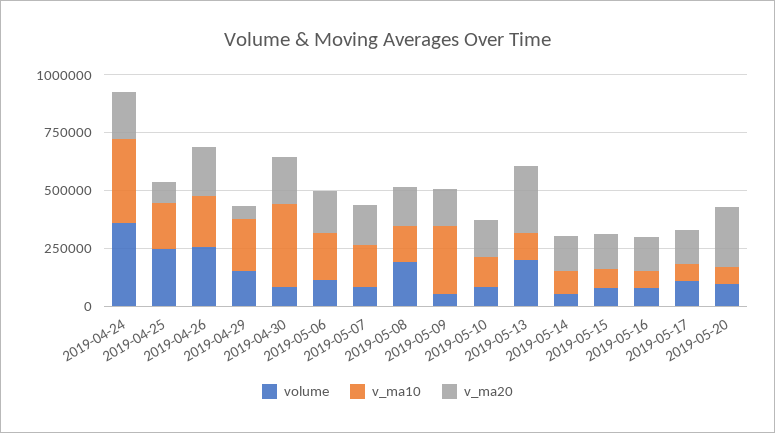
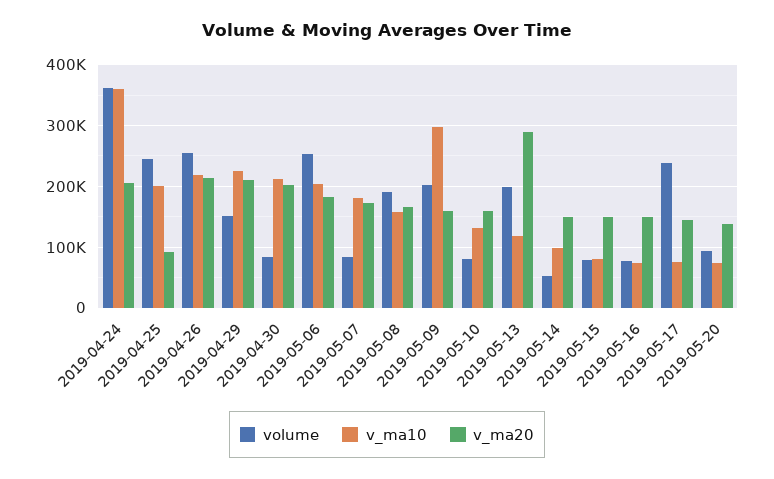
v_ma20, 2019-04-29: 50000 -> 210000
v_ma10, 2019-04-30: 350000 -> 210000
volume, 2019-05-06: 100000 -> 250000
volume, 2019-05-09: 50000 -> 200000
volume, 2019-05-17: 100000 -> 240000
v_ma20, 2019-05-20: 250000 -> 140000

